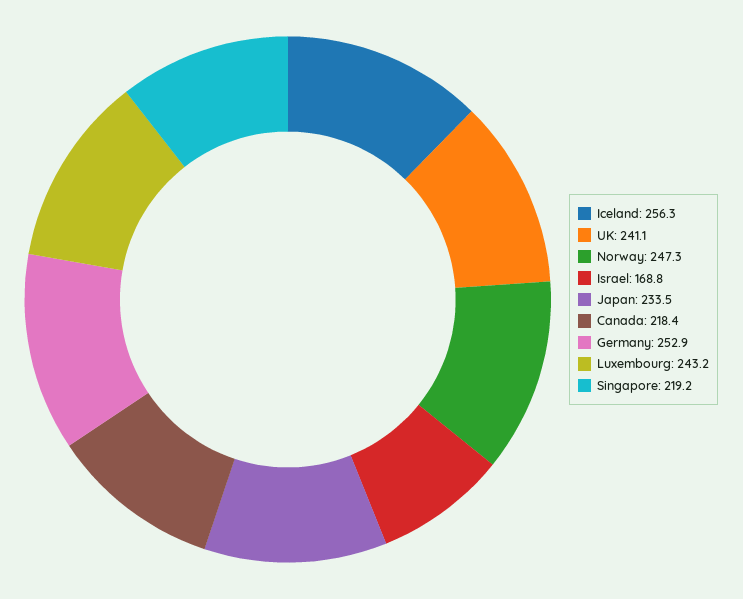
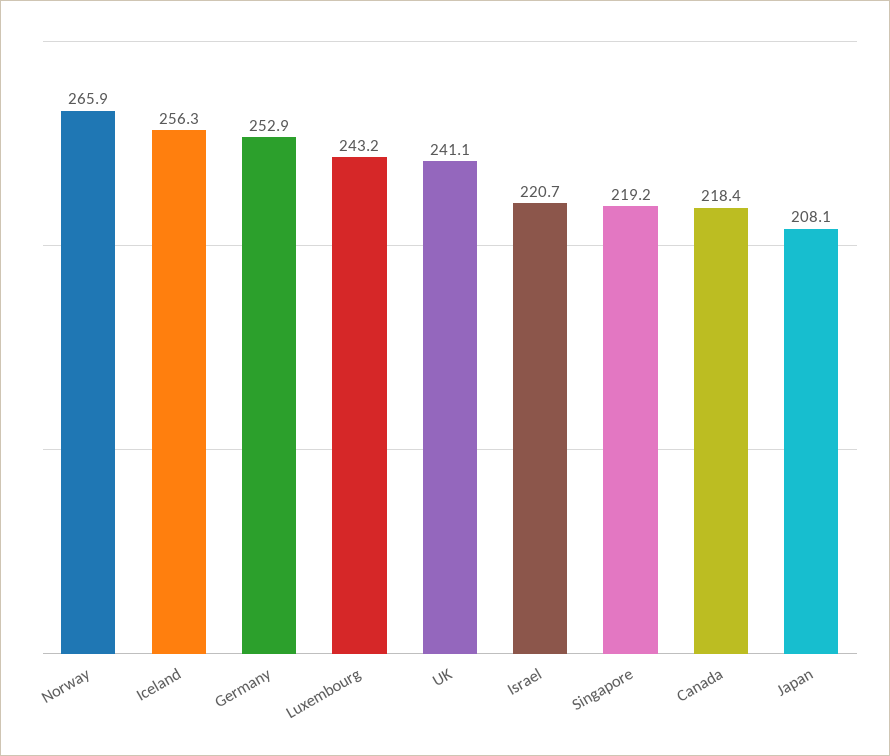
Norway: 247.3 -> 265.9
Israel: 168.8 -> 220.7
Japan: 233.5 -> 208.1

